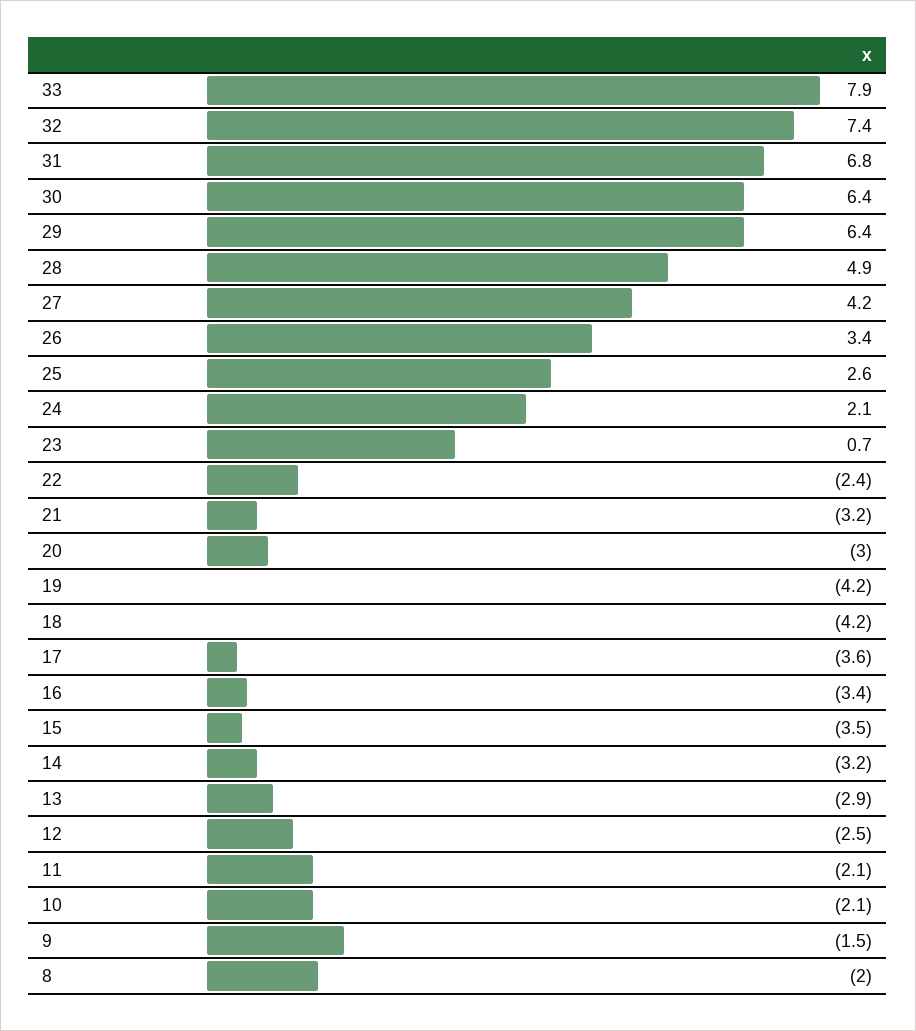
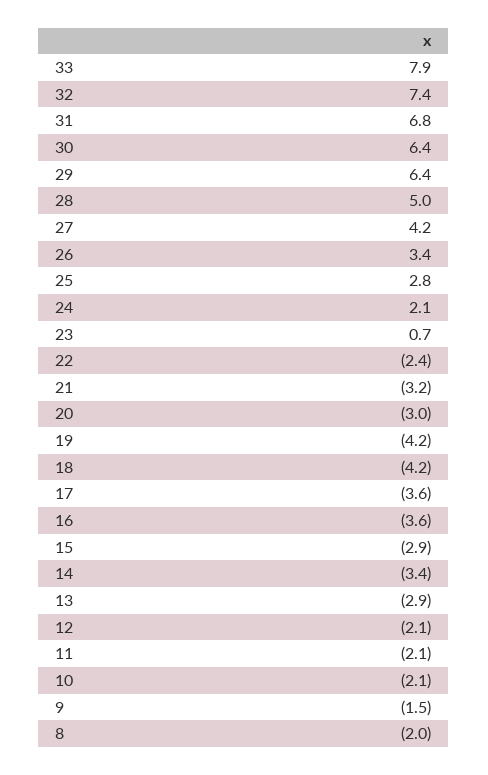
28: 4.9 -> 5
25: 2.6 -> 2.8
16: -3.4 -> -3.6
15: -3.5 -> -2.9
14: -3.2 -> -3.4
12: -2.5 -> -2.1

